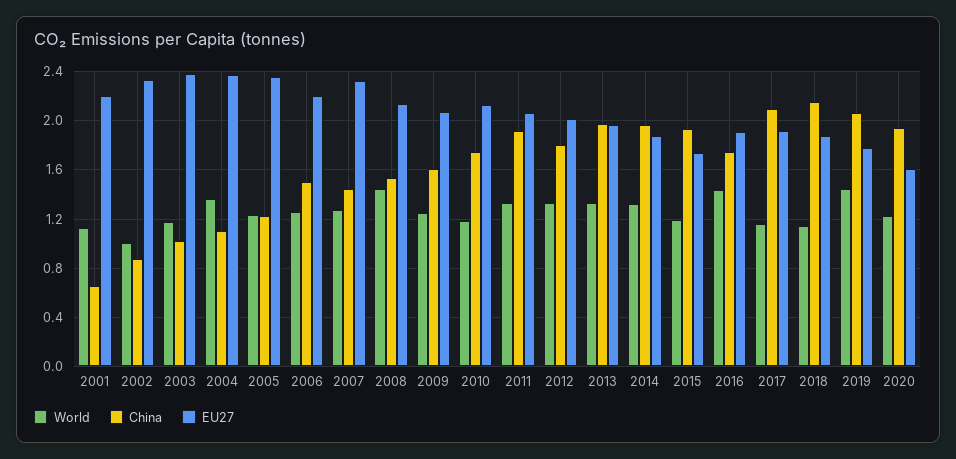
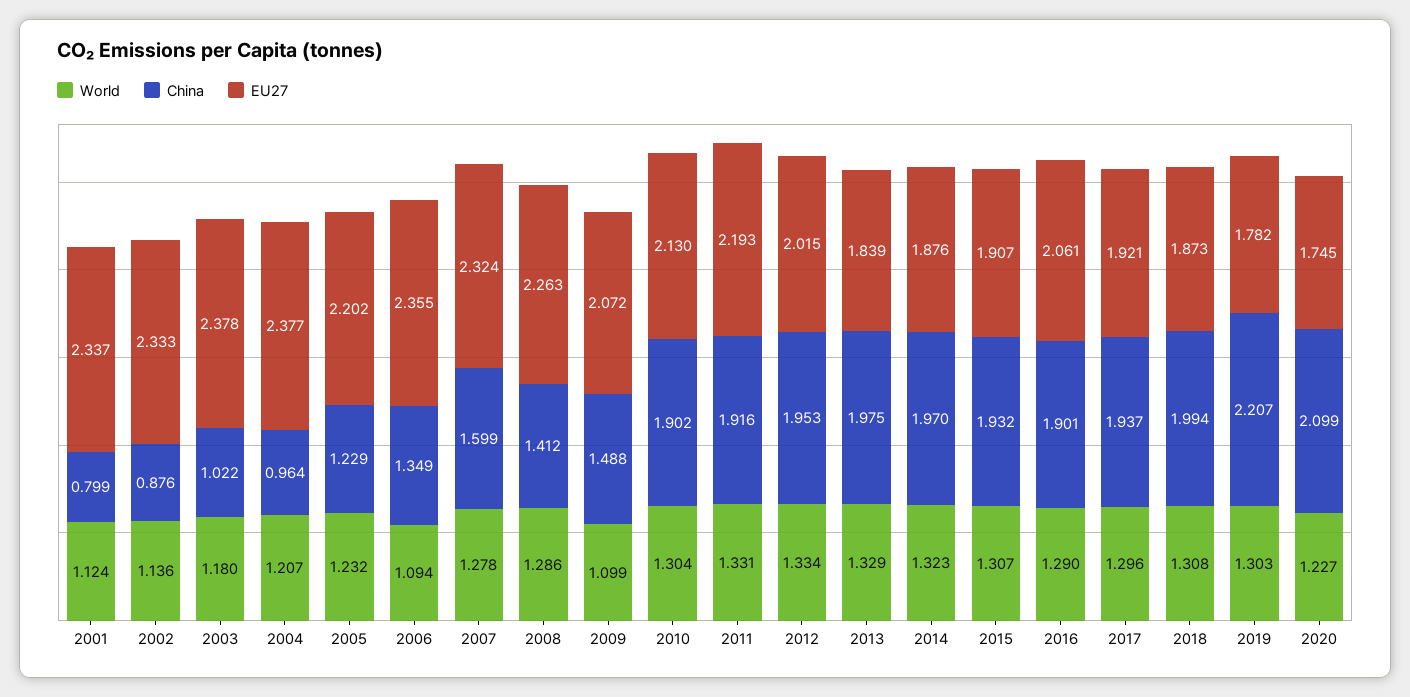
China, 2001: 0.65 -> 0.799
EU27, 2001: 2.2 -> 2.337
World, 2002: 1 -> 1.136
World, 2004: 1.35 -> 1.207
China, 2004: 1.1 -> 0.964
EU27, 2005: 2.35 -> 2.202
World, 2006: 1.25 -> 1.094
China, 2006: 1.5 -> 1.349
EU27, 2006: 2.2 -> 2.355
China, 2007: 1.45 -> 1.599
World, 2008: 1.45 -> 1.286
China, 2008: 1.55 -> 1.412
EU27, 2008: 2.15 -> 2.263
World, 2009: 1.25 -> 1.099
China, 2009: 1.6 -> 1.488
World, 2010: 1.2 -> 1.304
China, 2010: 1.75 -> 1.902
EU27, 2011: 2.05 -> 2.193
China, 2012: 1.8 -> 1.953
EU27, 2013: 1.95 -> 1.839
World, 2015: 1.2 -> 1.307
EU27, 2015: 1.75 -> 1.907
World, 2016: 1.45 -> 1.29
China, 2016: 1.75 -> 1.901
EU27, 2016: 1.9 -> 2.061
World, 2017: 1.15 -> 1.296
China, 2017: 2.1 -> 1.937
World, 2018: 1.15 -> 1.308
China, 2018: 2.15 -> 1.994
World, 2019: 1.45 -> 1.303
China, 2019: 2.05 -> 2.207
China, 2020: 1.95 -> 2.099
EU27, 2020: 1.6 -> 1.745

